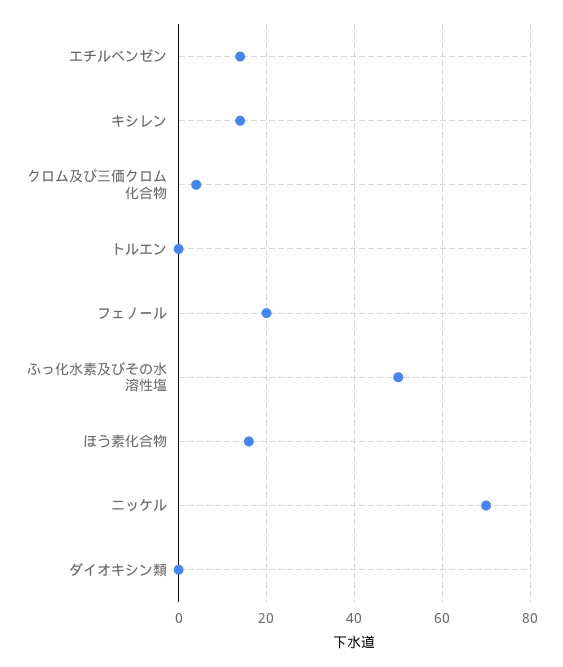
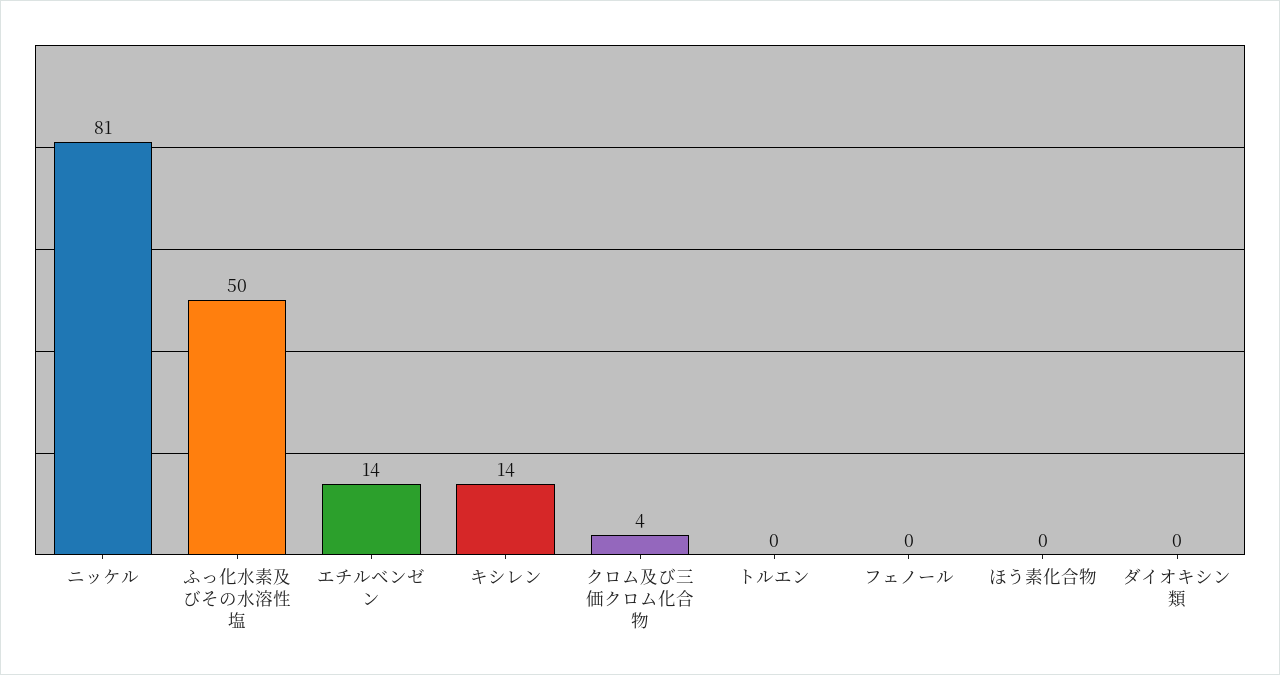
フェノール: 20 -> 0
ほう素化合物: 15 -> 0
ニッケル: 70 -> 81

